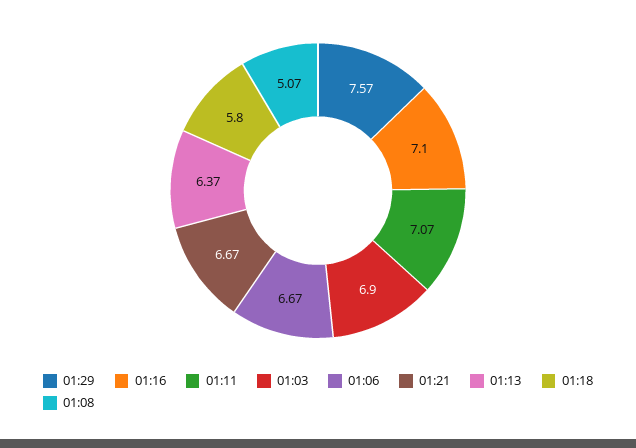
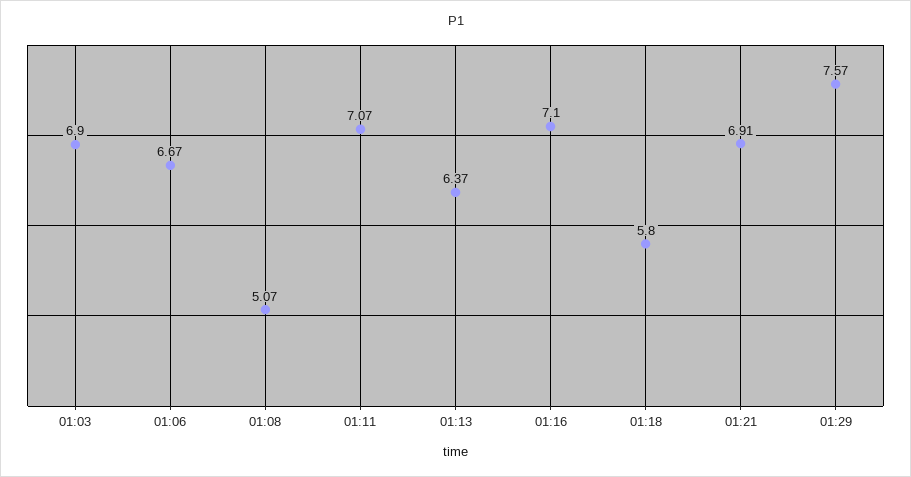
01:21: 6.67 -> 6.91

